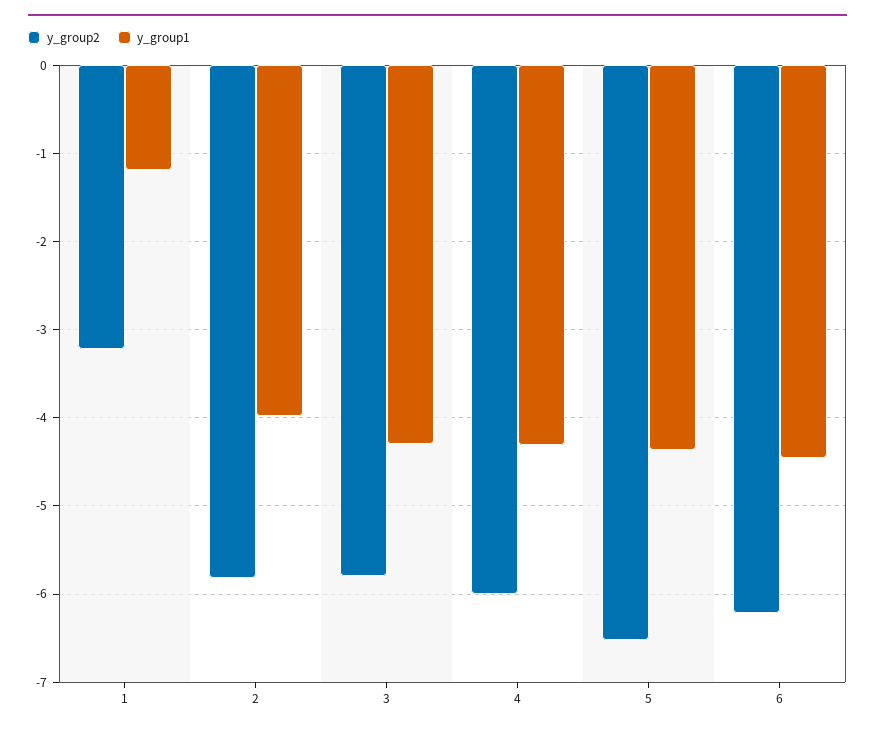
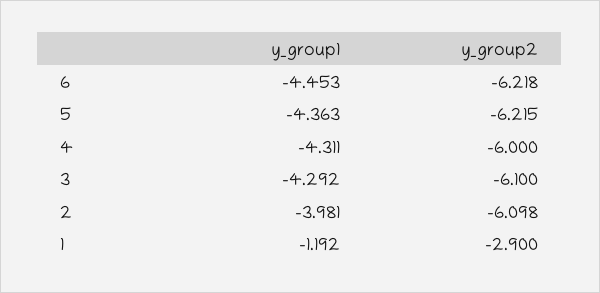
y_group2, 1: -3.2 -> -2.9
y_group2, 2: -5.8 -> -6.098
y_group2, 3: -5.8 -> -6.1
y_group2, 5: -6.5 -> -6.215

